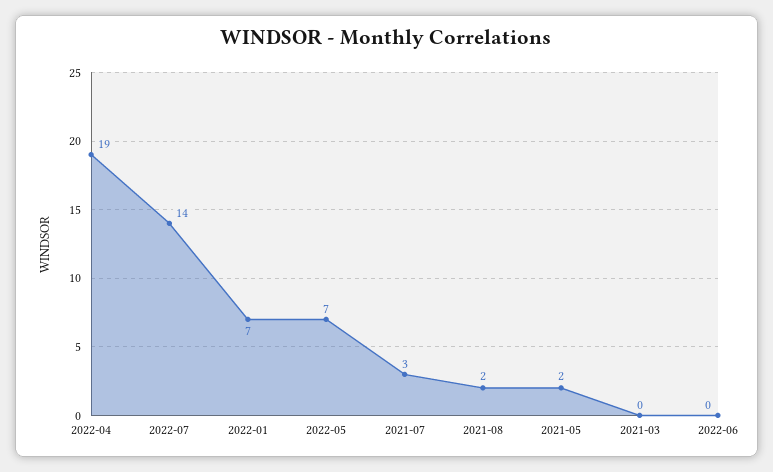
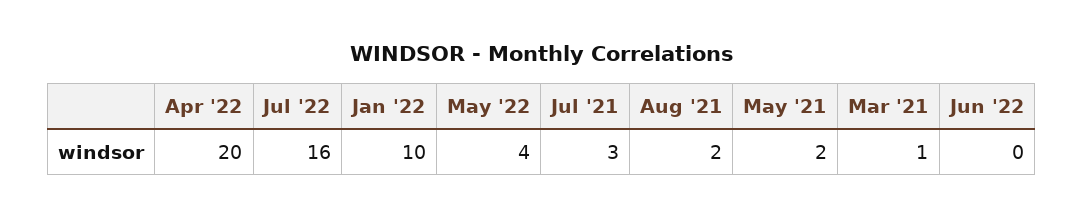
2022-04: 19 -> 20
2022-07: 14 -> 16
2022-01: 7 -> 10
2022-05: 7 -> 4
2021-03: 0 -> 1

